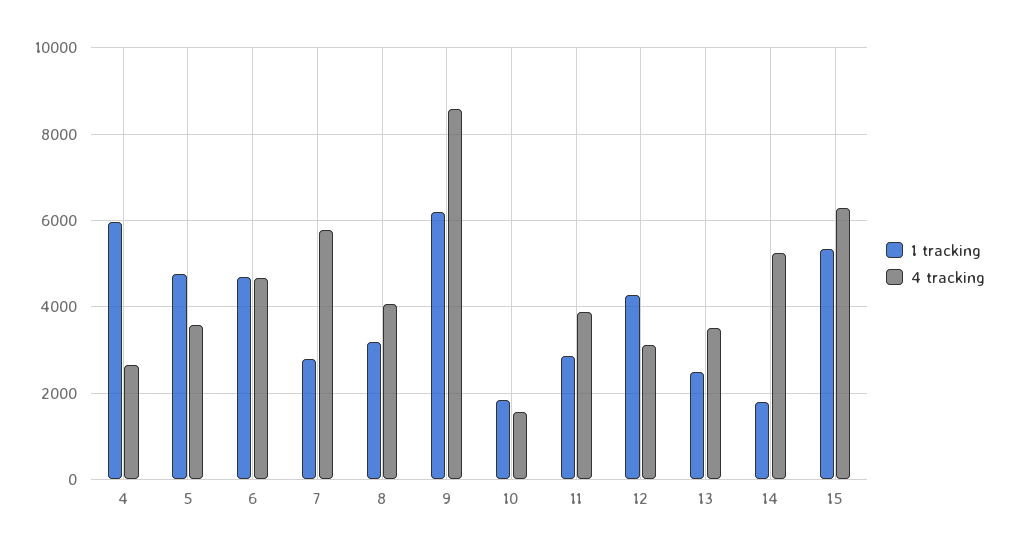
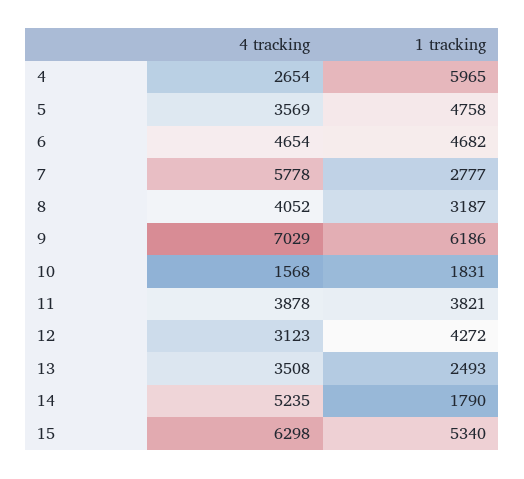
4 tracking, 9: 8600 -> 7029
1 tracking, 11: 2800 -> 3821

